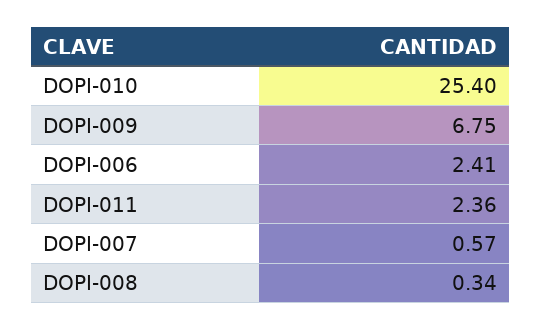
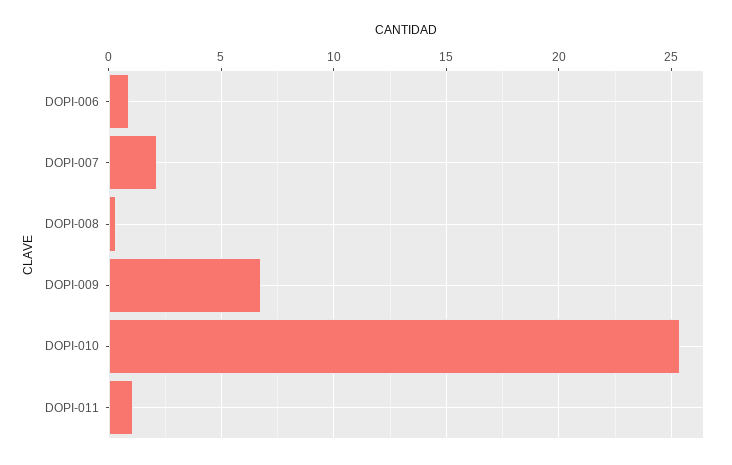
DOPI-006: 2.41 -> 1
DOPI-011: 2.36 -> 1
DOPI-007: 0.57 -> 2

